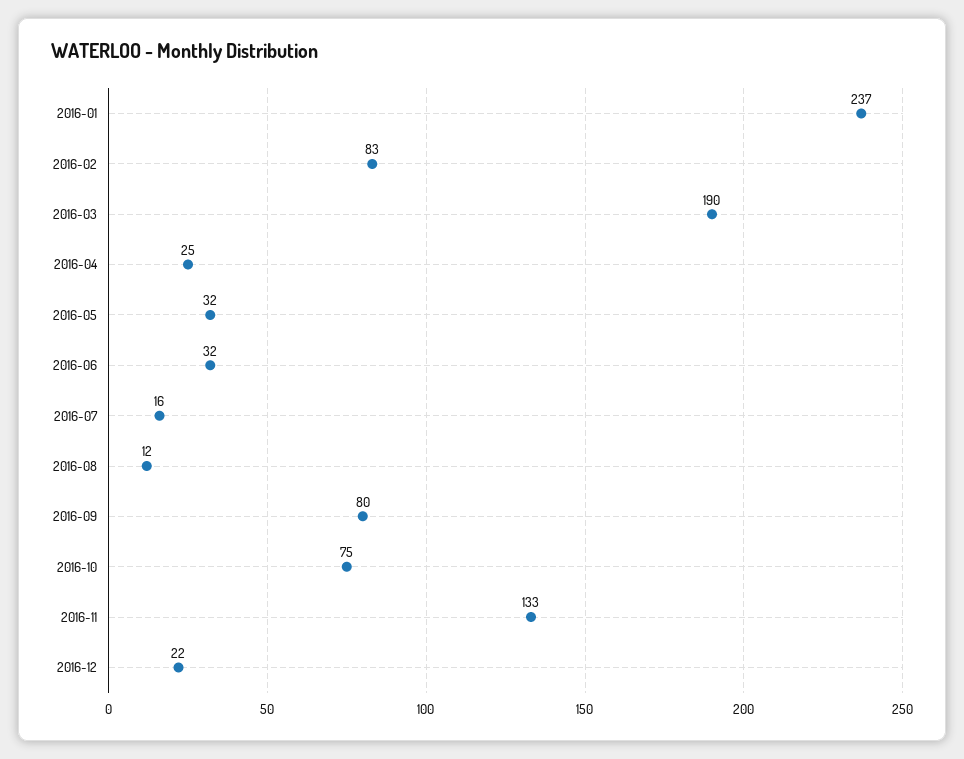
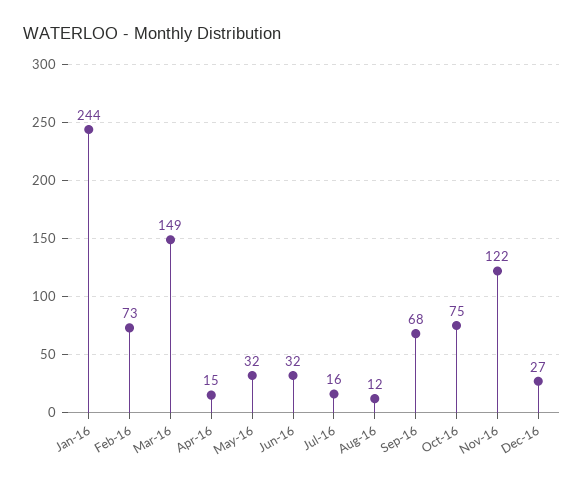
2016-01: 237 -> 244
2016-02: 83 -> 73
2016-03: 190 -> 149
2016-04: 25 -> 15
2016-09: 80 -> 68
2016-11: 133 -> 122
2016-12: 22 -> 27

